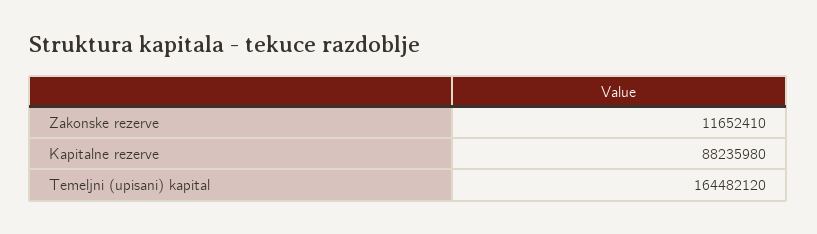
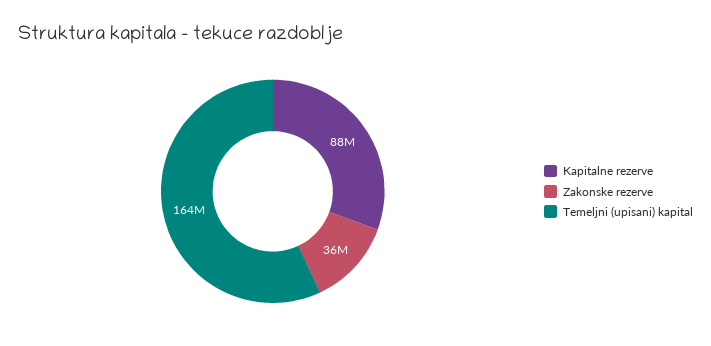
Zakonske rezerve: 11652410 -> 36000000

